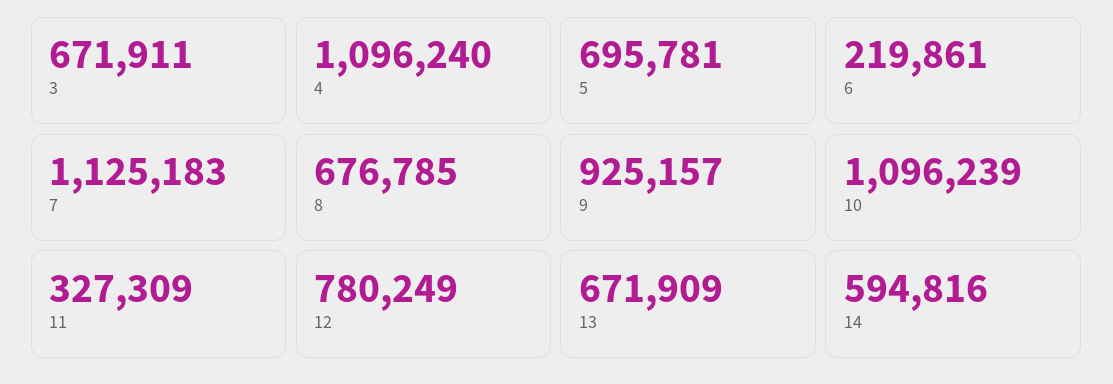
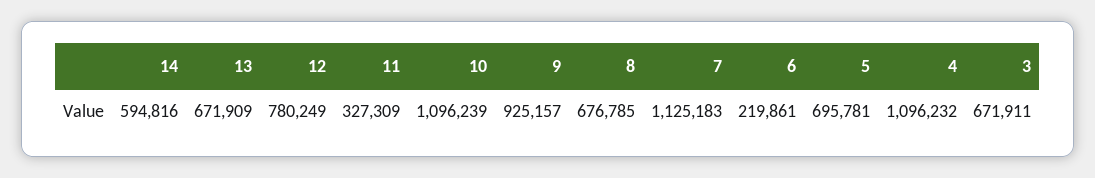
4: 1096240 -> 1096232

